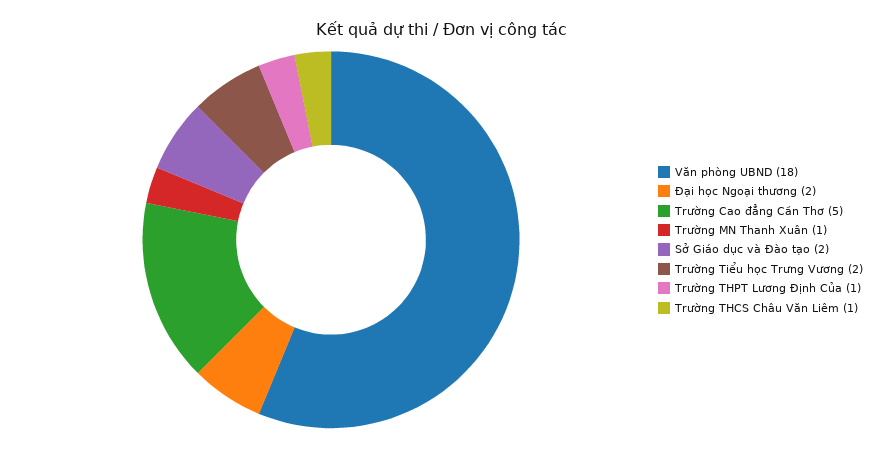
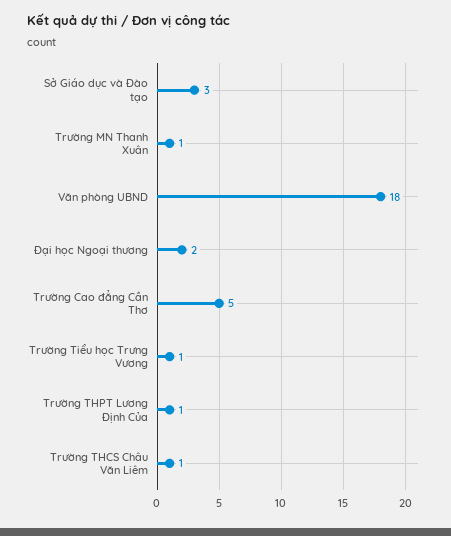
Sở Giáo dục và Đào tạo: 2 -> 3
Trường Tiểu học Trưng Vương: 2 -> 1

